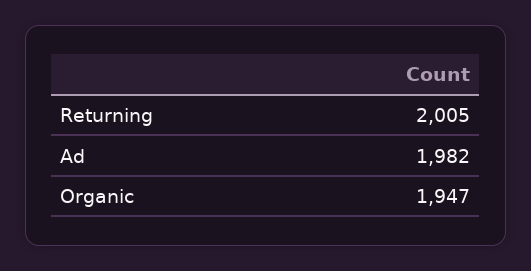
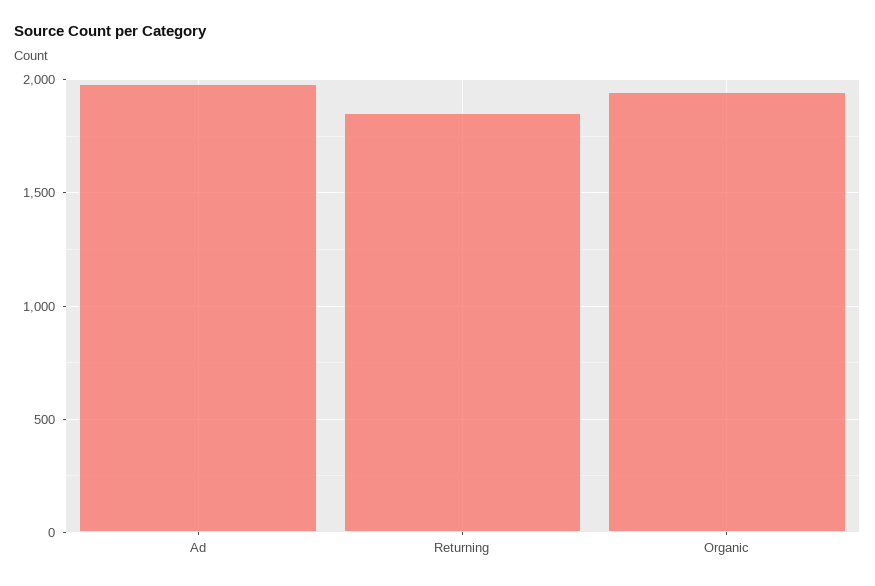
Returning: 2005 -> 1850

